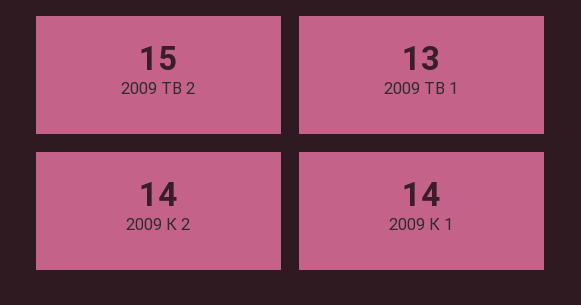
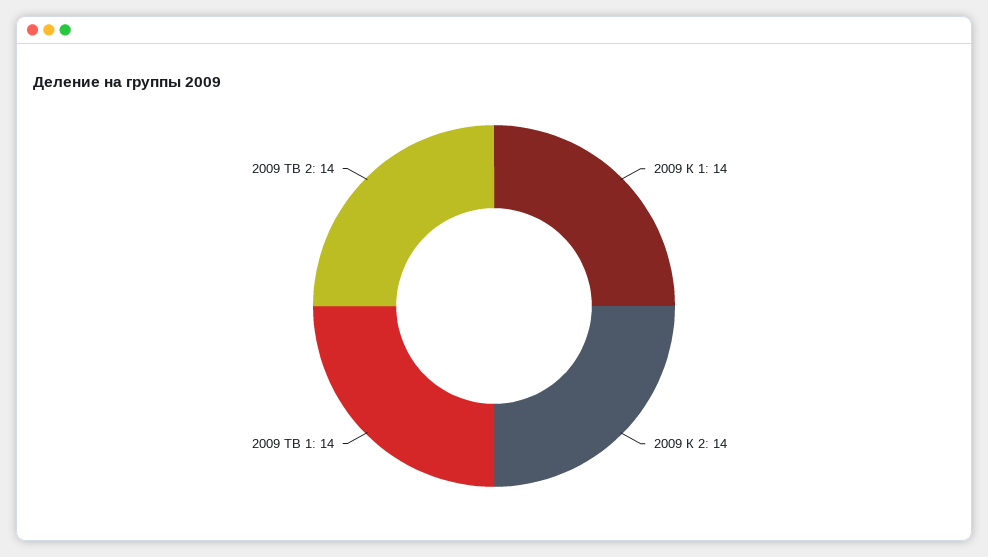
2009 ТВ 2: 15 -> 14
2009 ТВ 1: 13 -> 14

